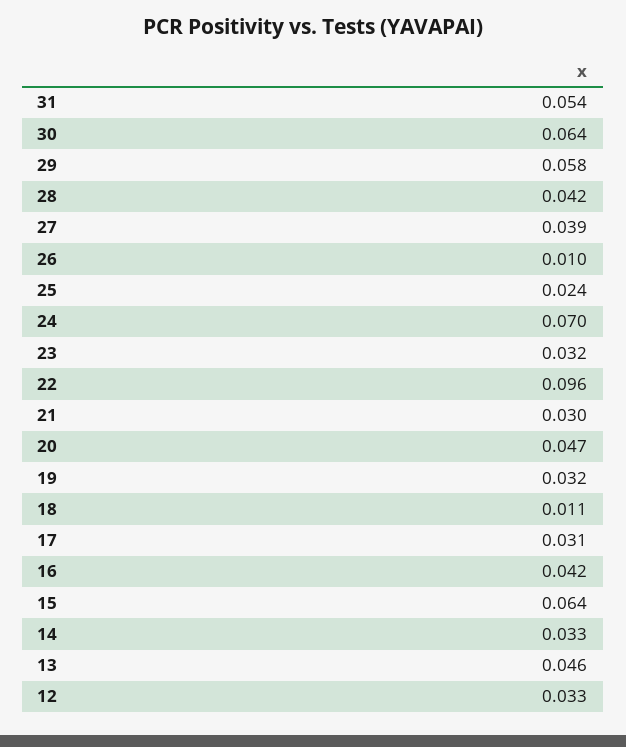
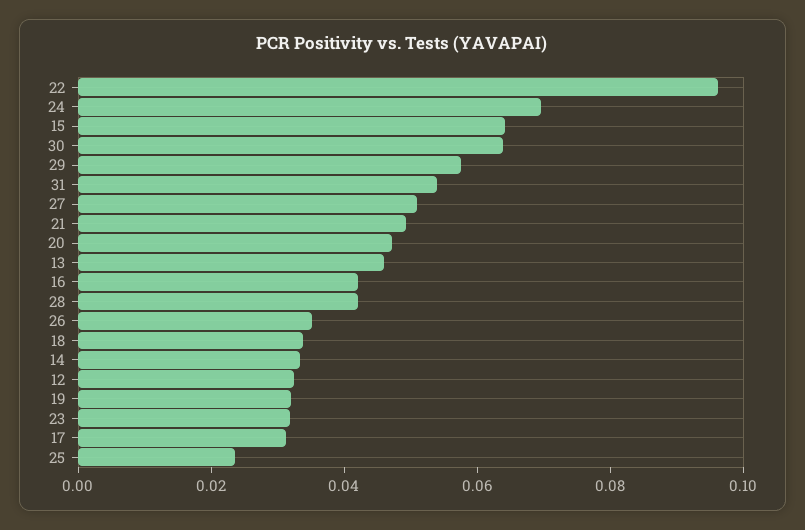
27: 0.039 -> 0.05
26: 0.01 -> 0.035
21: 0.03 -> 0.05
18: 0.011 -> 0.035

